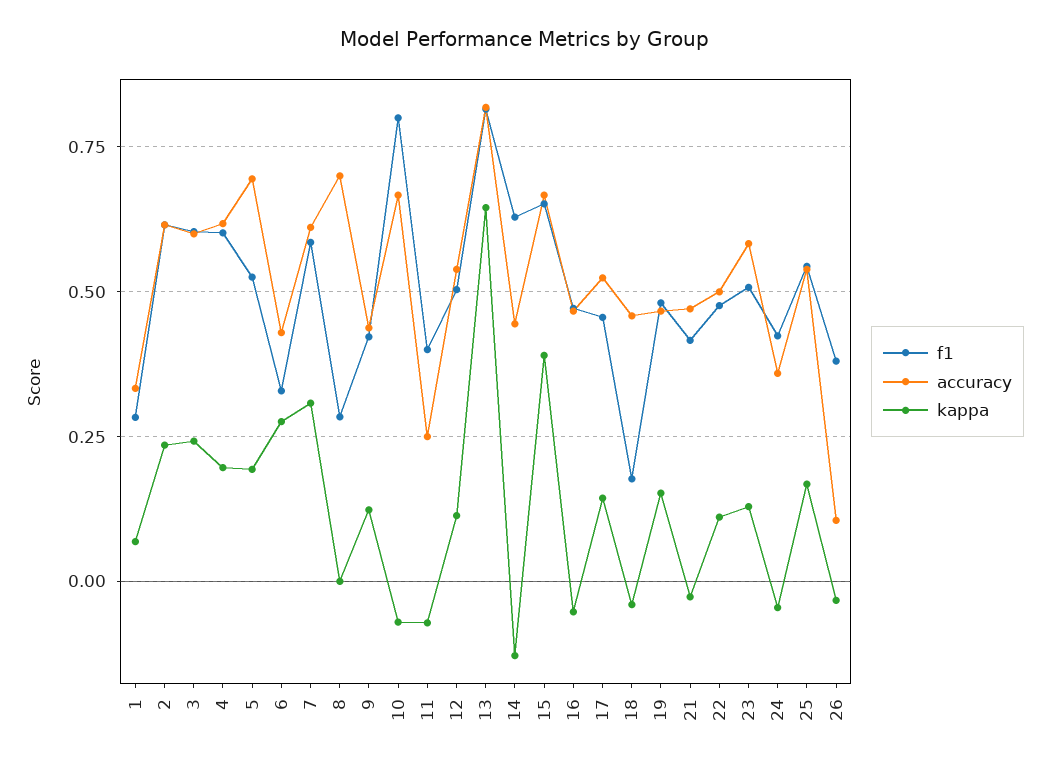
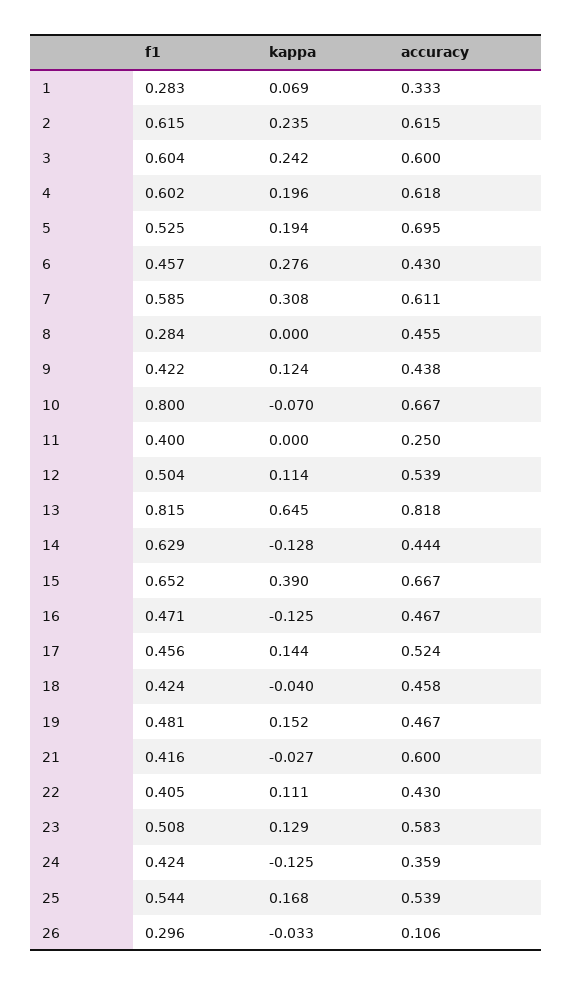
f1, 6: 0.325 -> 0.457
accuracy, 8: 0.7 -> 0.455
kappa, 11: -0.075 -> 0
kappa, 16: -0.05 -> -0.125
f1, 18: 0.175 -> 0.424
accuracy, 21: 0.475 -> 0.6
f1, 22: 0.475 -> 0.405
accuracy, 22: 0.5 -> 0.43
kappa, 24: -0.05 -> -0.125
f1, 26: 0.375 -> 0.296

